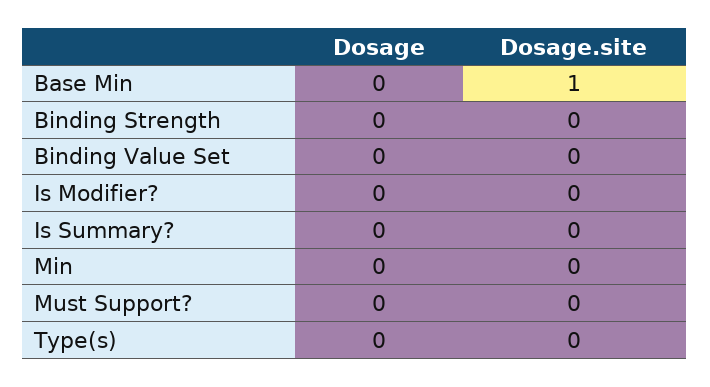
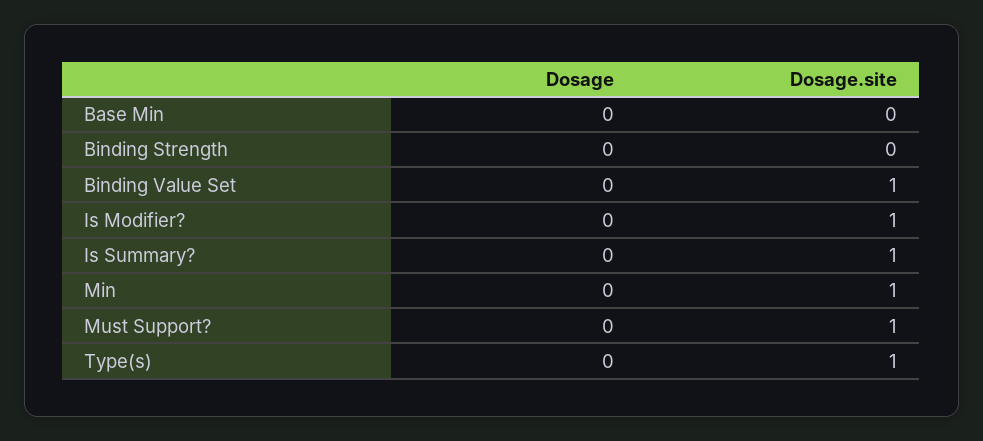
Dosage.site, Base Min: 1 -> 0
Dosage.site, Binding Value Set: 0 -> 1
Dosage.site, Is Modifier?: 0 -> 1
Dosage.site, Is Summary?: 0 -> 1
Dosage.site, Min: 0 -> 1
Dosage.site, Must Support?: 0 -> 1
Dosage.site, Type(s): 0 -> 1

